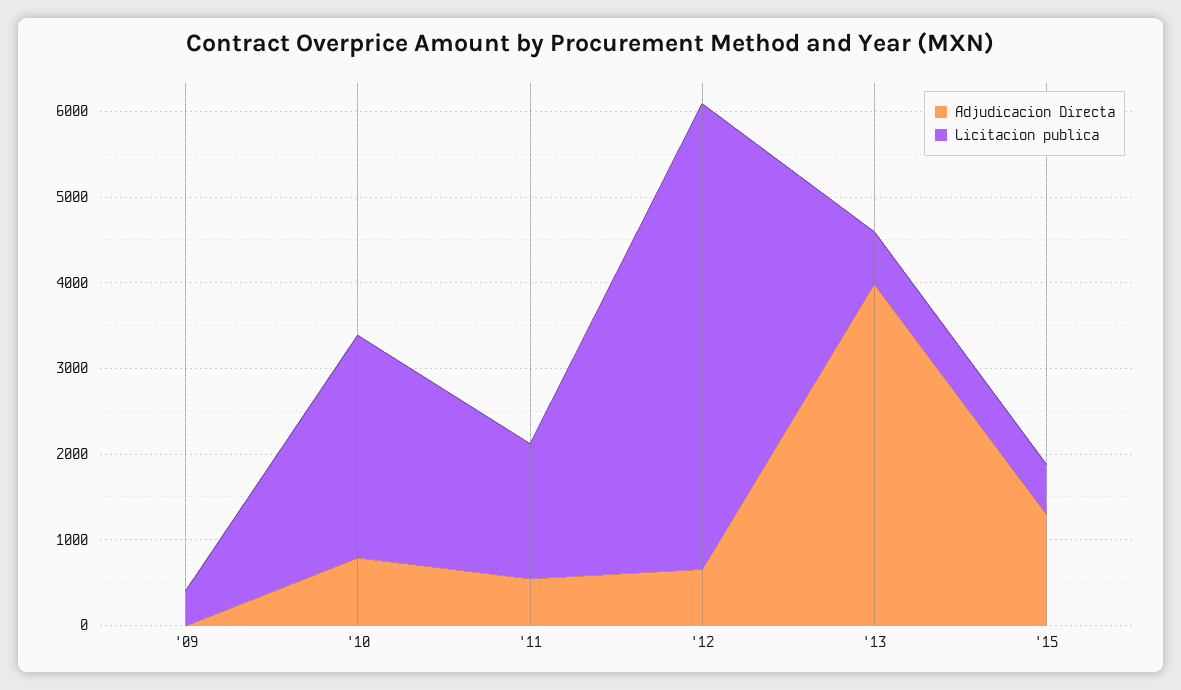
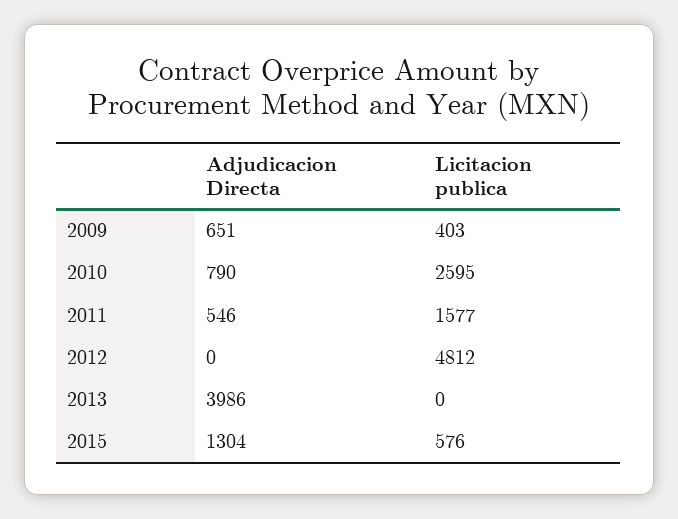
Adjudicacion Directa, '09: 0 -> 651
Adjudicacion Directa, '12: 600 -> 0
Licitacion publica, '12: 5400 -> 4812
Licitacion publica, '13: 600 -> 0

